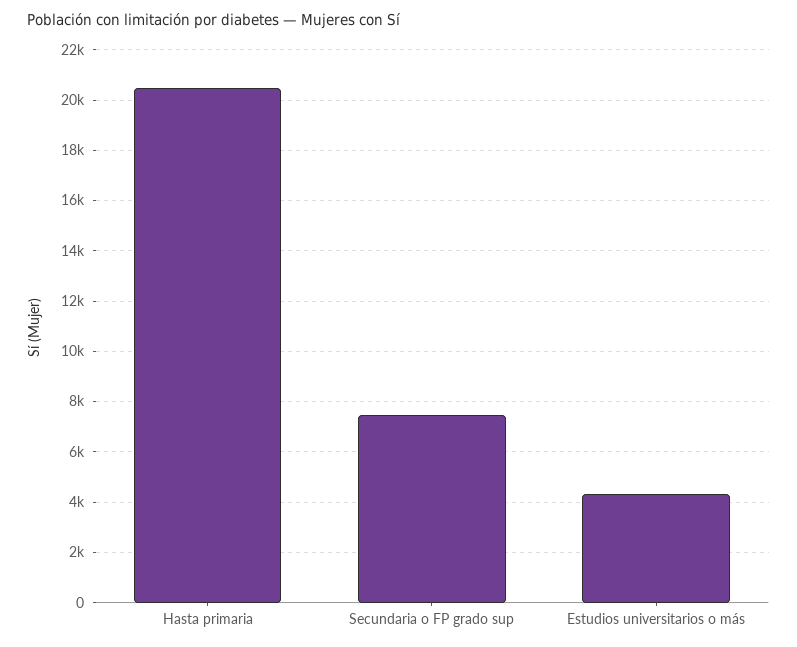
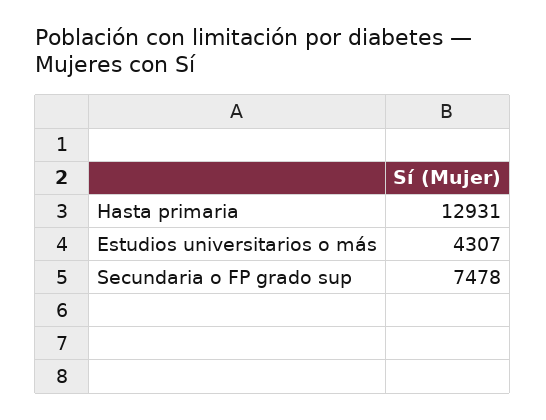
Hasta primaria: 20500 -> 12931

